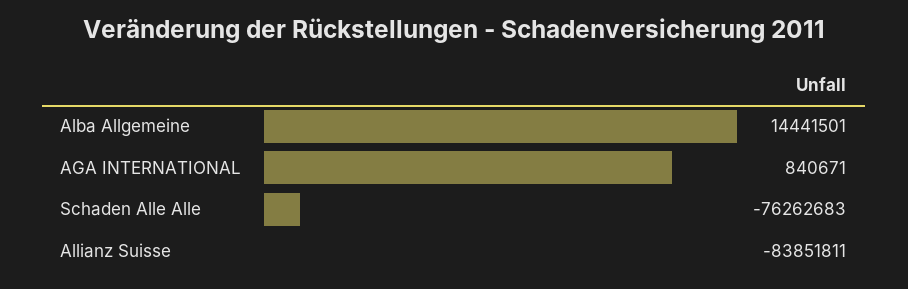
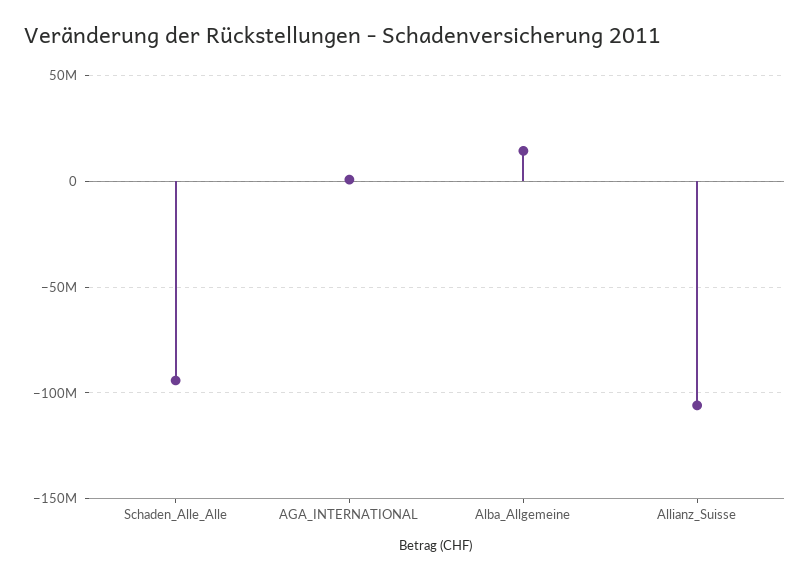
Schaden Alle Alle: -76262683 -> -95000000
Allianz Suisse: -83851811 -> -105000000

